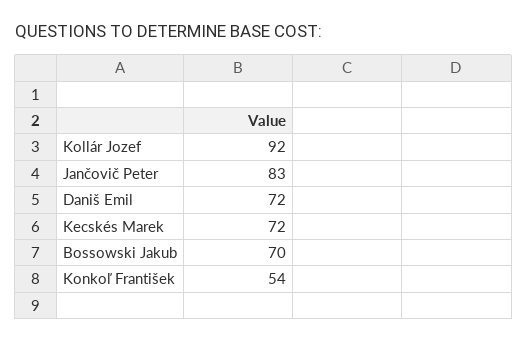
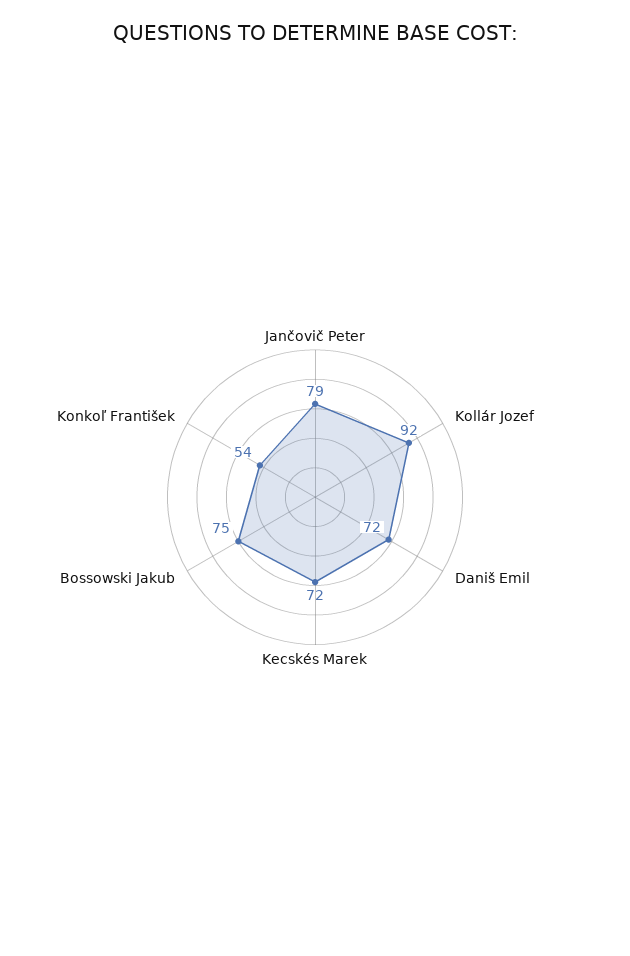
Jančovič Peter: 83 -> 79
Bossowski Jakub: 70 -> 75

